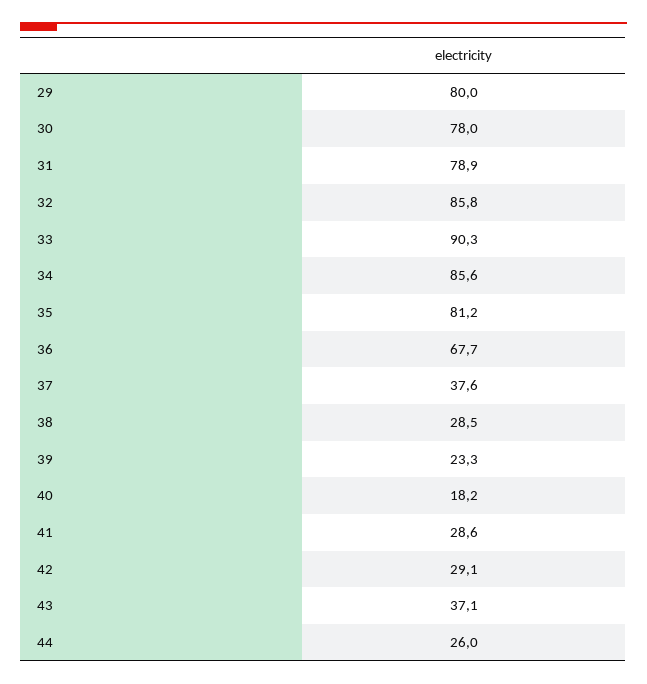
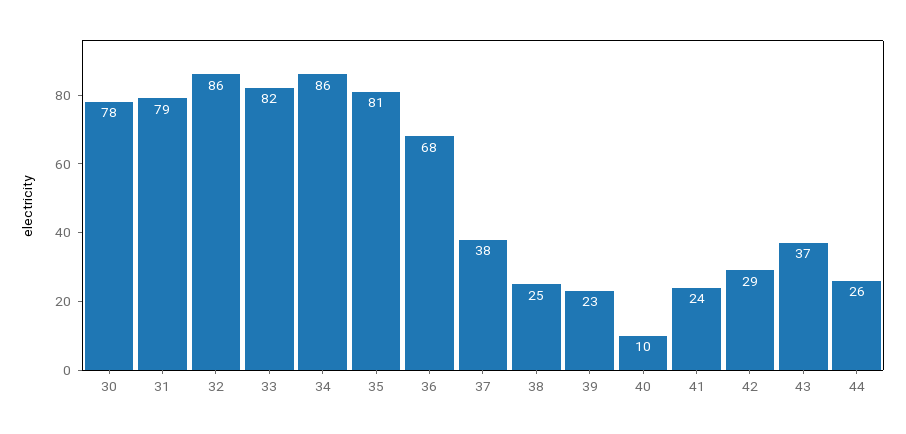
29: 80 -> none
33: 90.3 -> 82
38: 28.5 -> 25
40: 18.2 -> 10
41: 28.6 -> 24

